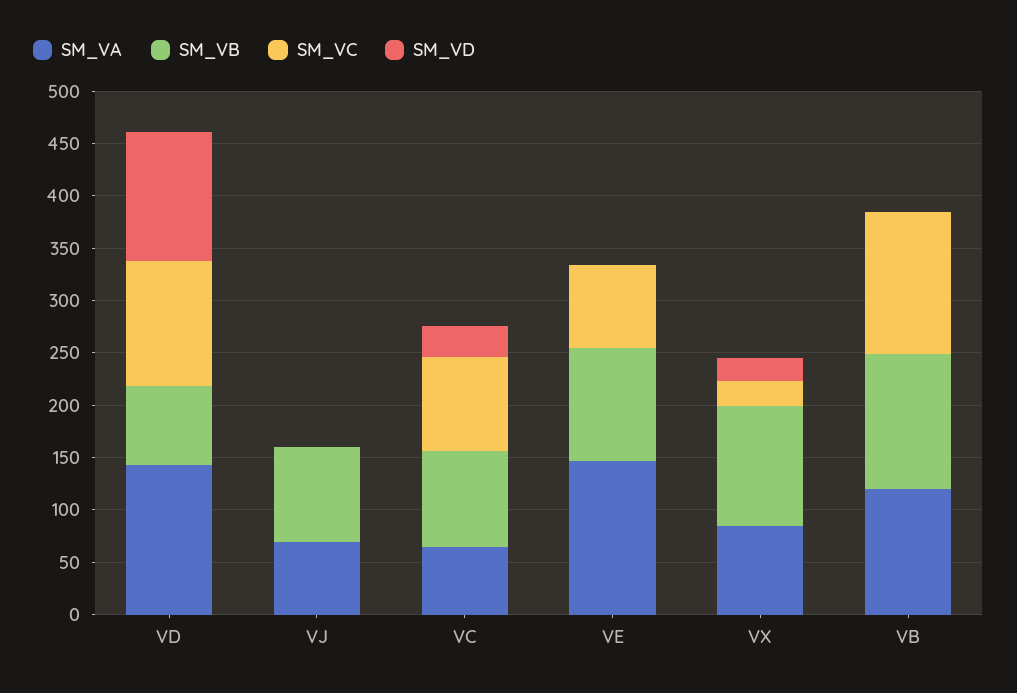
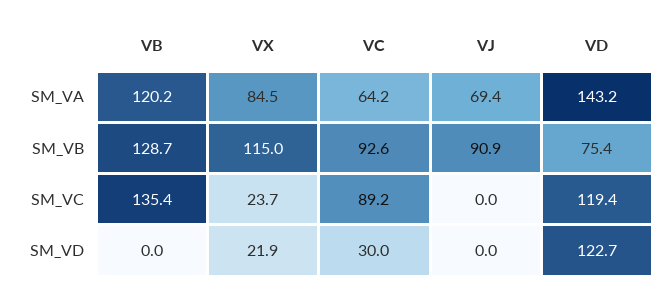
SM_VA, VE: 150 -> none
SM_VB, VE: 110 -> none
SM_VC, VE: 80 -> none
SM_VD, VE: 0 -> none

